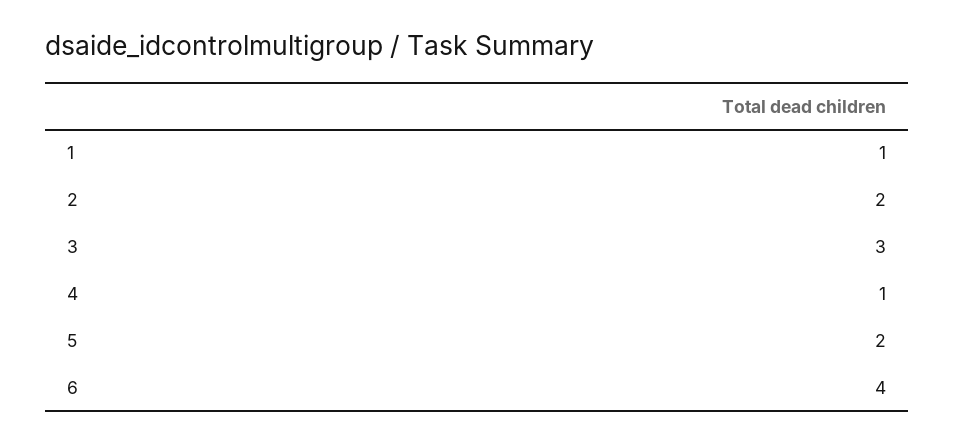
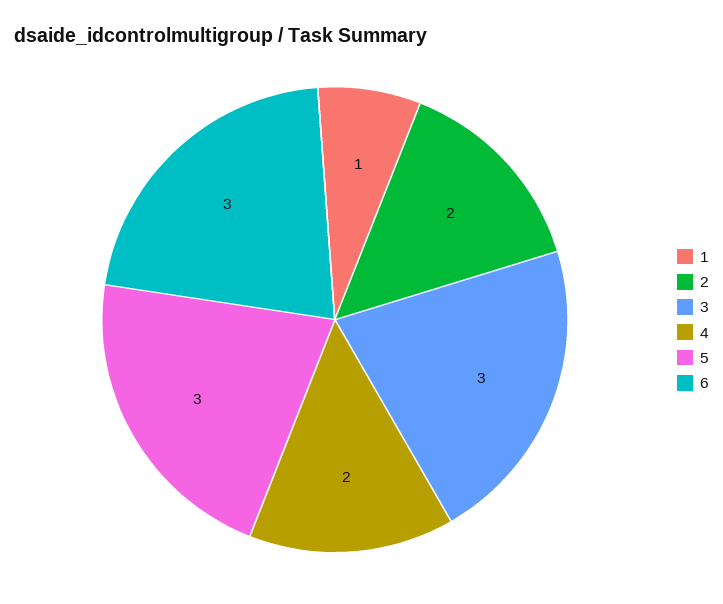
4: 1 -> 2
5: 2 -> 3
6: 4 -> 3

